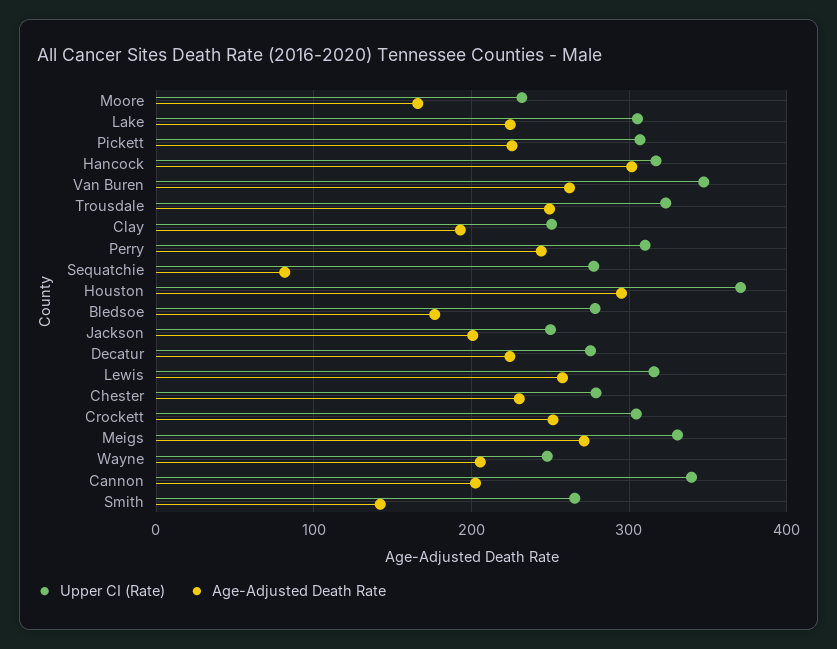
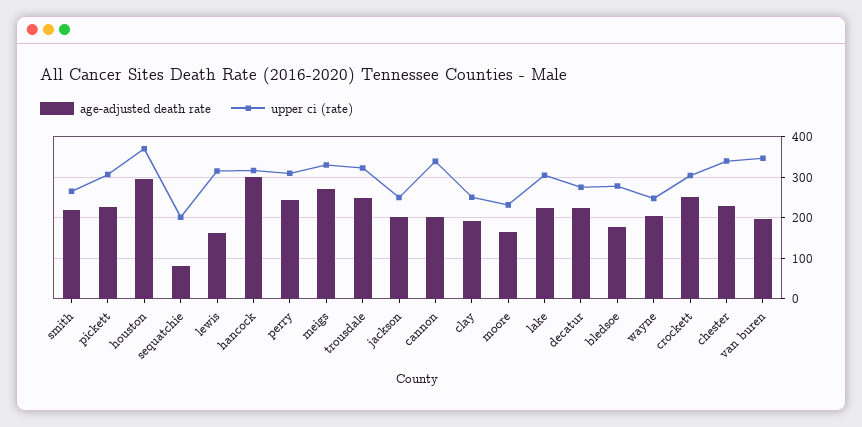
Age-Adjusted Death Rate, Van Buren: 260 -> 200
Upper CI (Rate), Sequatchie: 280 -> 200
Age-Adjusted Death Rate, Lewis: 260 -> 160
Upper CI (Rate), Chester: 280 -> 340
Age-Adjusted Death Rate, Smith: 140 -> 220

